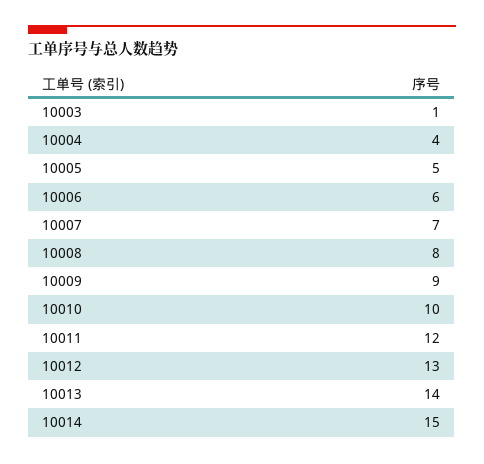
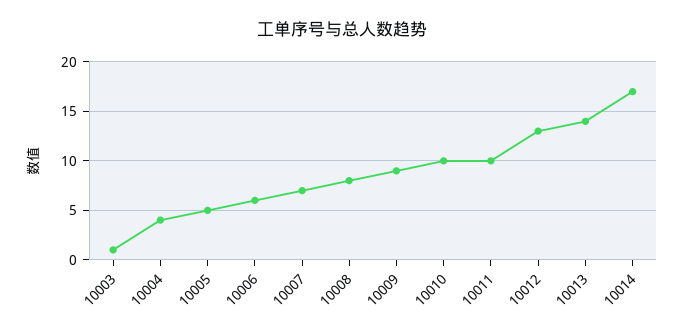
10011: 12 -> 10
10014: 15 -> 17

